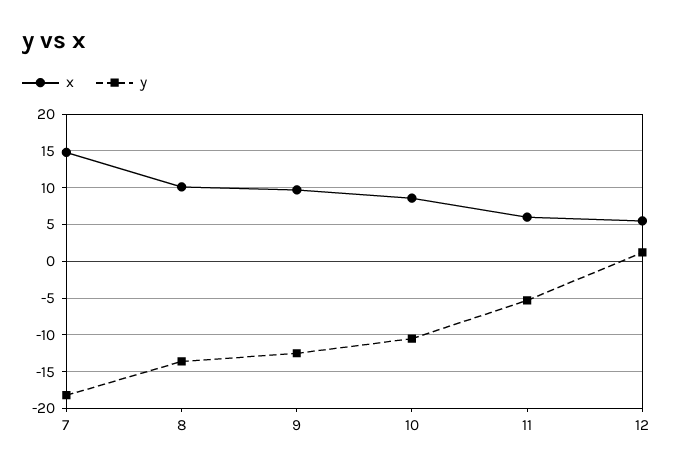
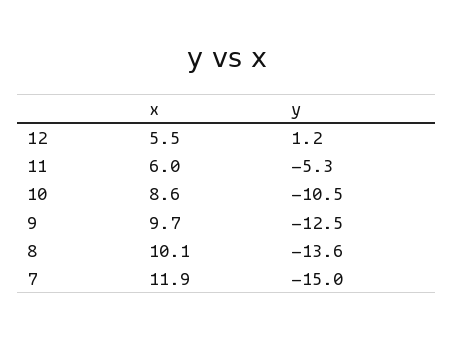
x, 7: 15 -> 11.9
y, 7: -18 -> -15

